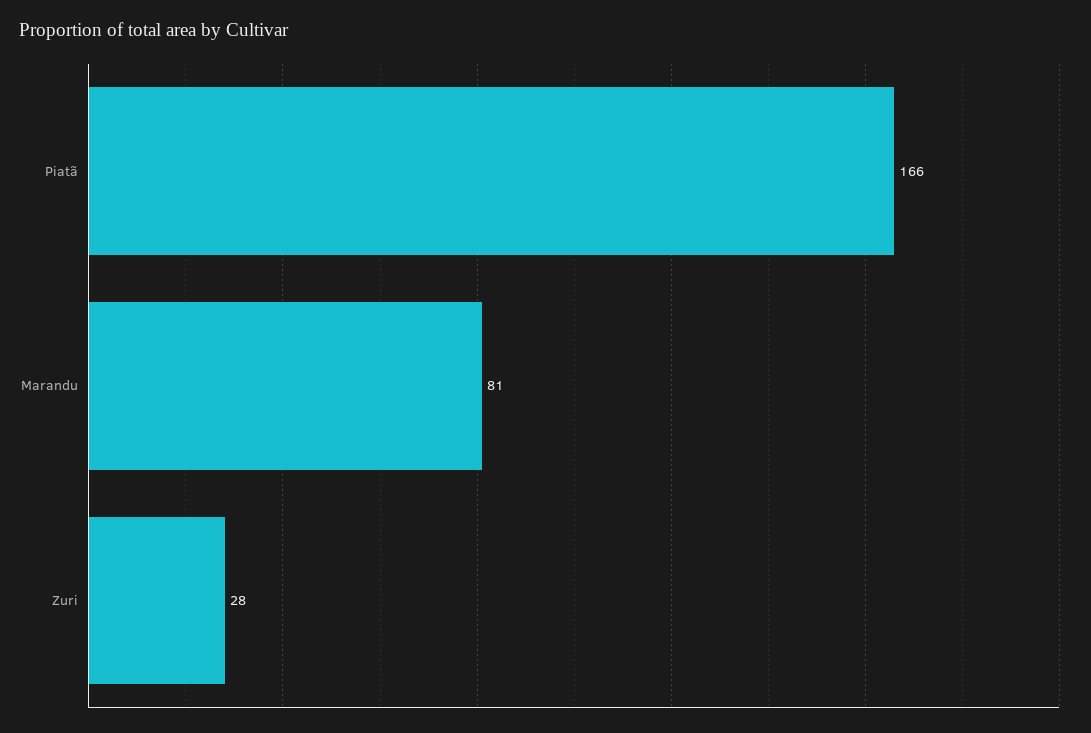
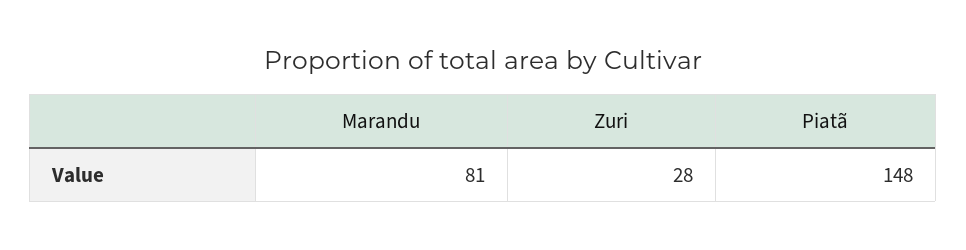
Piatã: 166 -> 148

